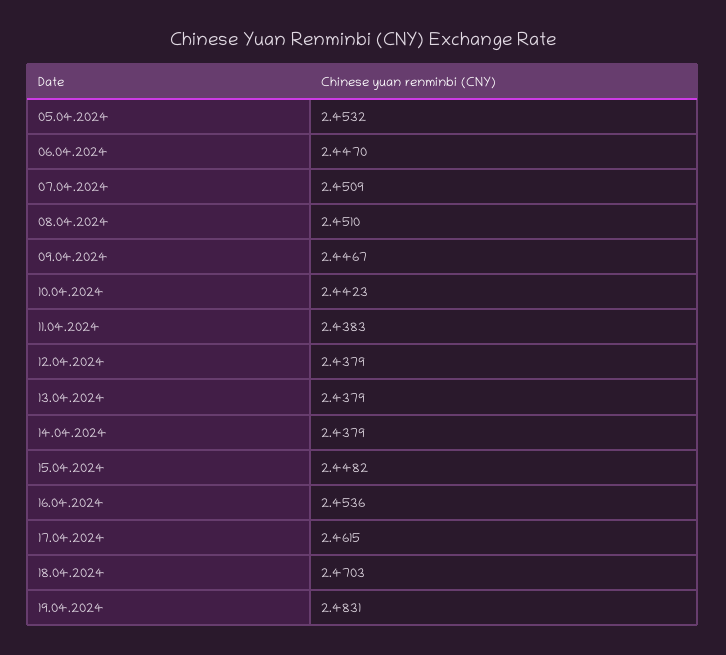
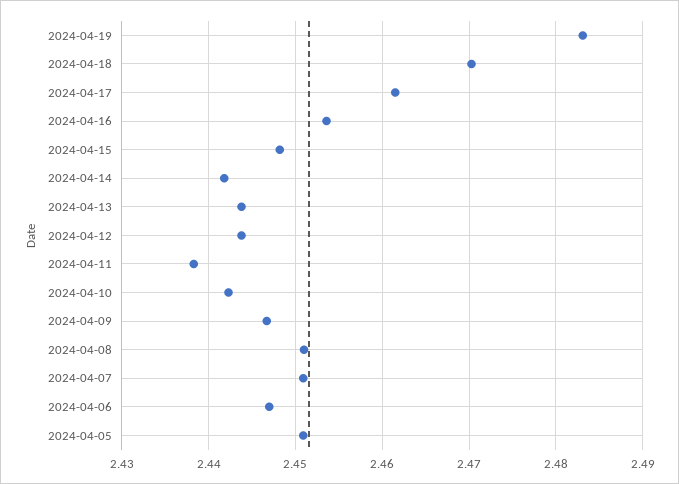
05.04.2024: 2.4532 -> 2.451
12.04.2024: 2.4379 -> 2.444
13.04.2024: 2.4379 -> 2.444
14.04.2024: 2.4379 -> 2.442

